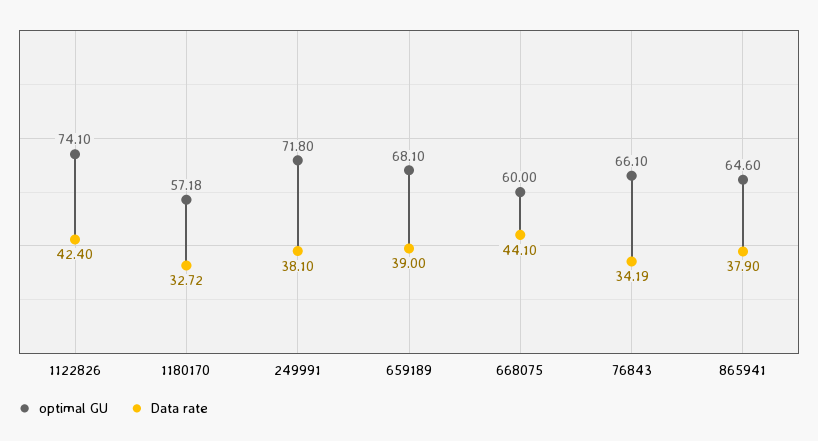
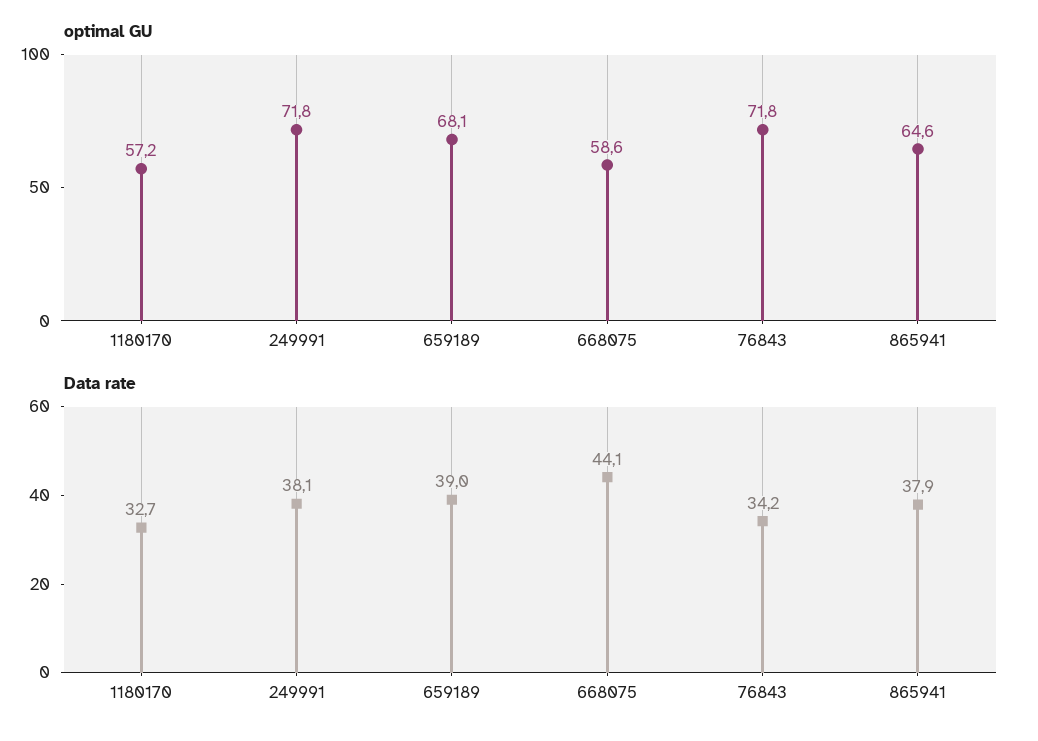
optimal GU, 1122826: 74.1 -> none
Data rate, 1122826: 42.4 -> none
optimal GU, 668075: 60 -> 58.6
optimal GU, 76843: 66.1 -> 71.8

